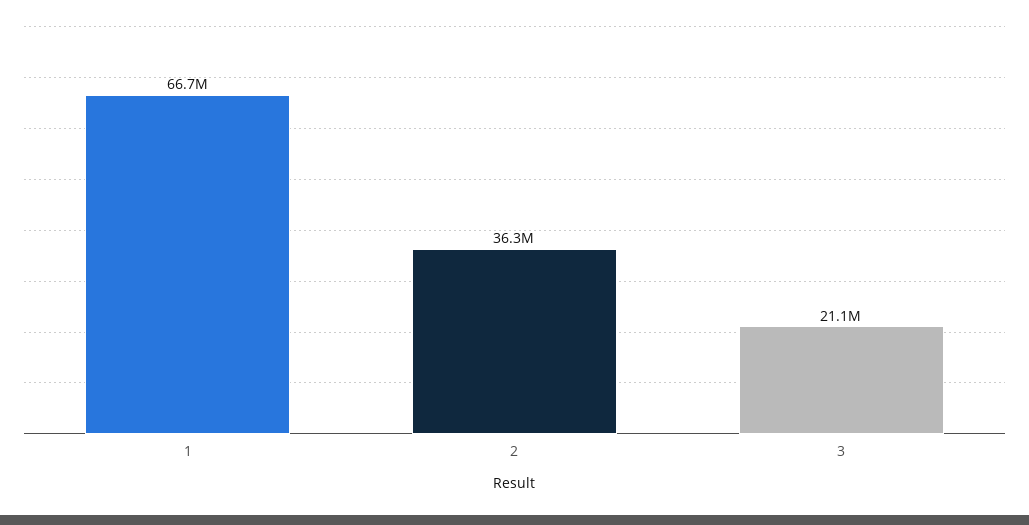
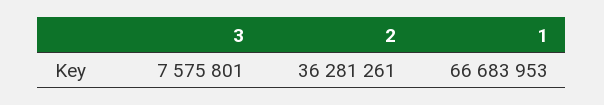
3: 21100000 -> 7575801

